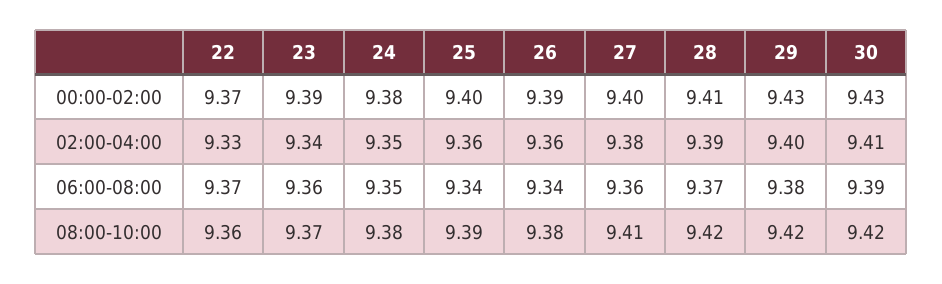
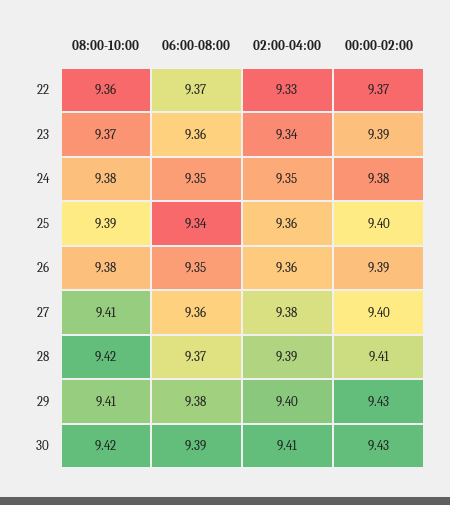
26, 06:00-08:00: 9.34 -> 9.35
29, 08:00-10:00: 9.42 -> 9.41

